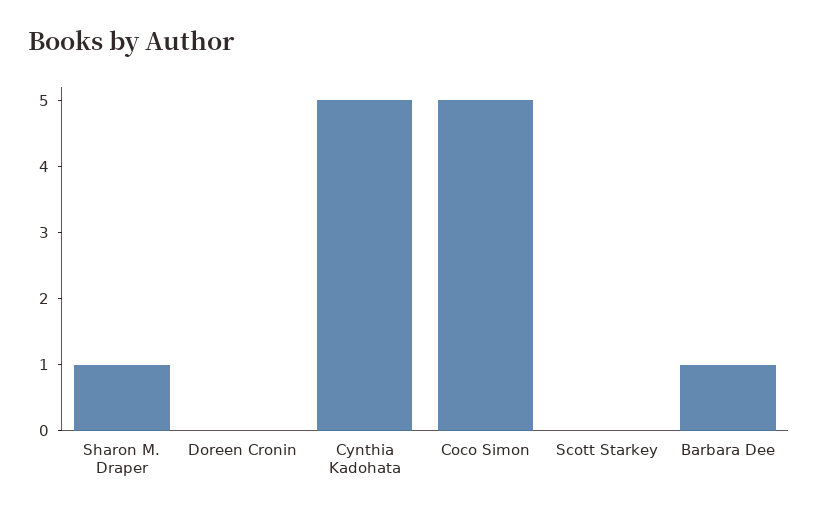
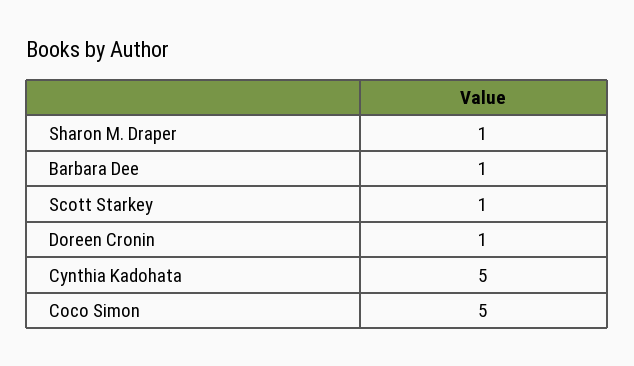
Doreen Cronin: 0 -> 1
Scott Starkey: 0 -> 1

